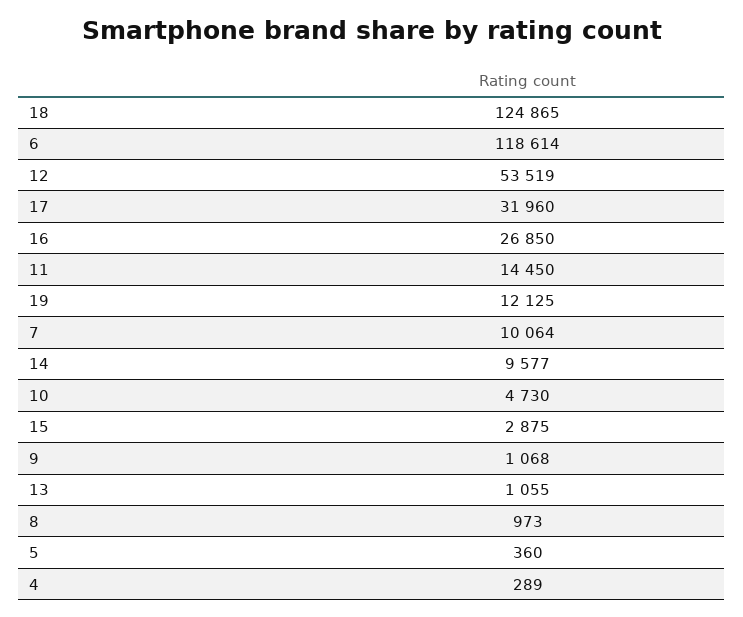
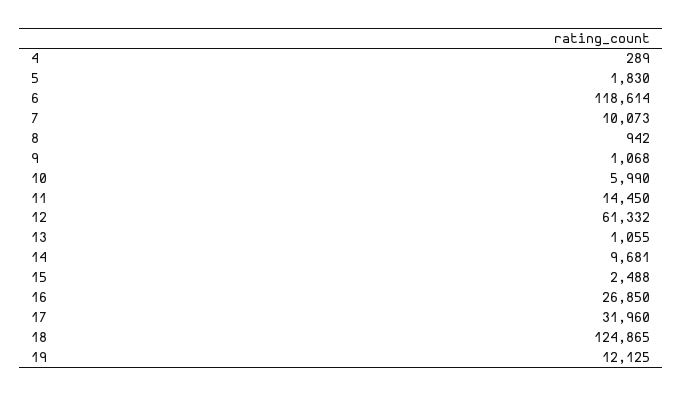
12: 53519 -> 61332
7: 10064 -> 10073
14: 9577 -> 9681
10: 4730 -> 5990
15: 2875 -> 2488
8: 973 -> 942
5: 360 -> 1830

